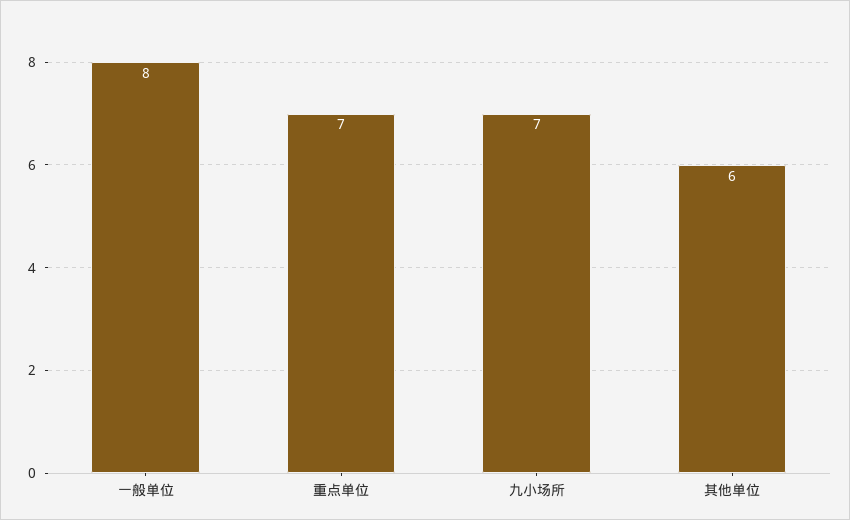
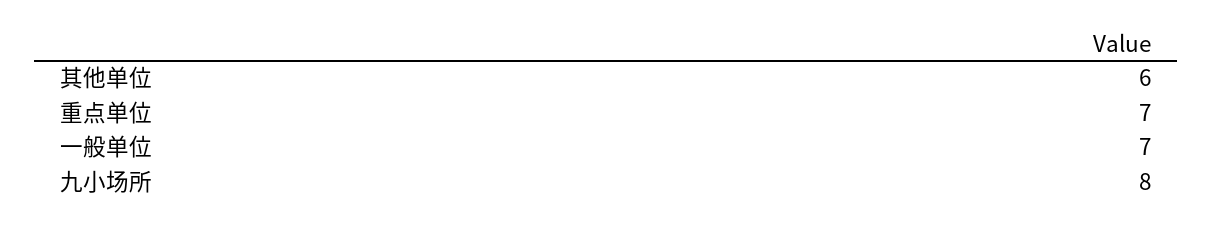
一般单位: 8 -> 7
九小场所: 7 -> 8

